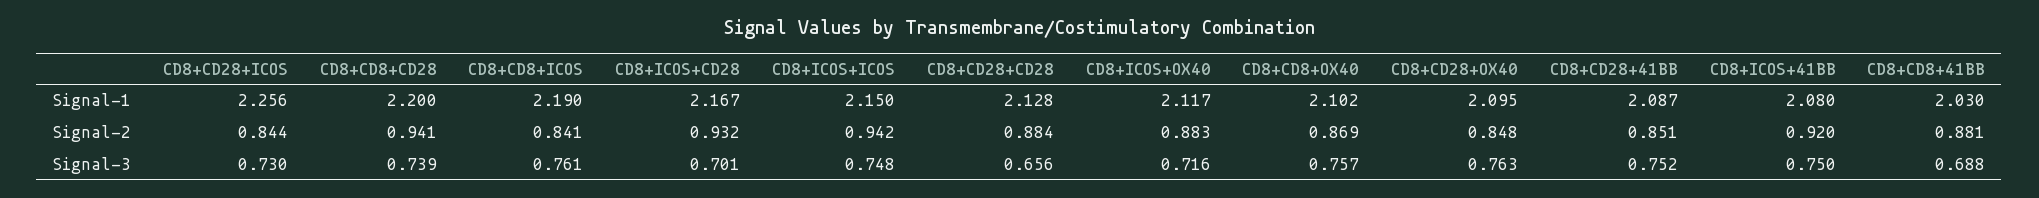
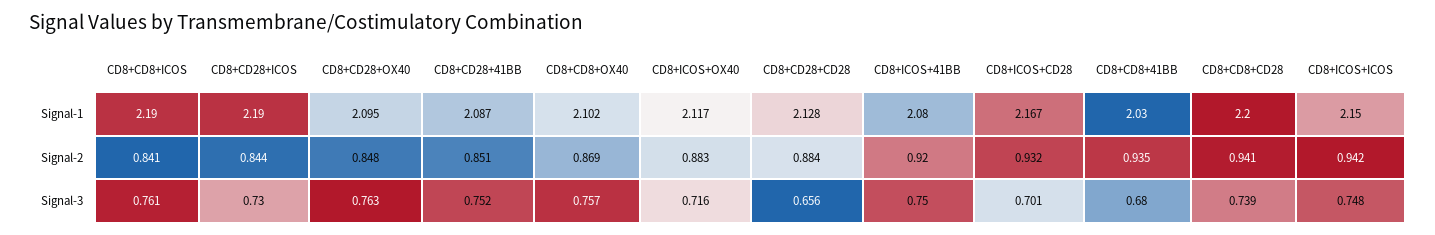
CD8+CD28+ICOS, Signal-1: 2.256 -> 2.19
CD8+CD8+41BB, Signal-2: 0.881 -> 0.935
CD8+CD8+41BB, Signal-3: 0.688 -> 0.68

